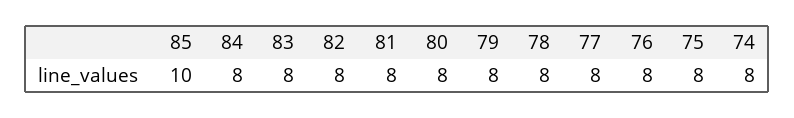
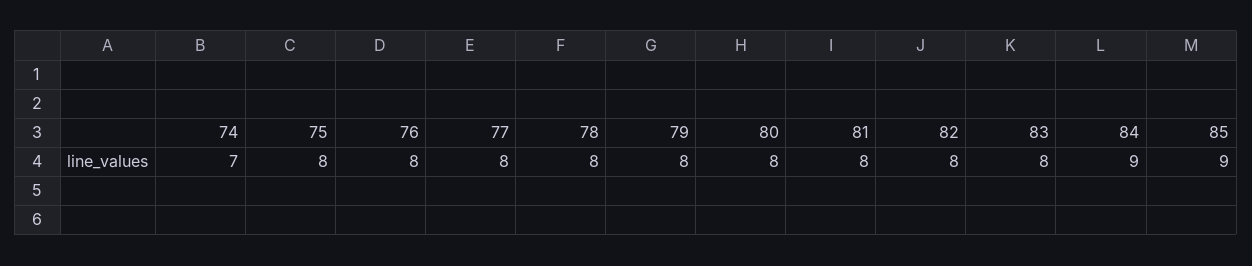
85: 10 -> 9
84: 8 -> 9
74: 8 -> 7

